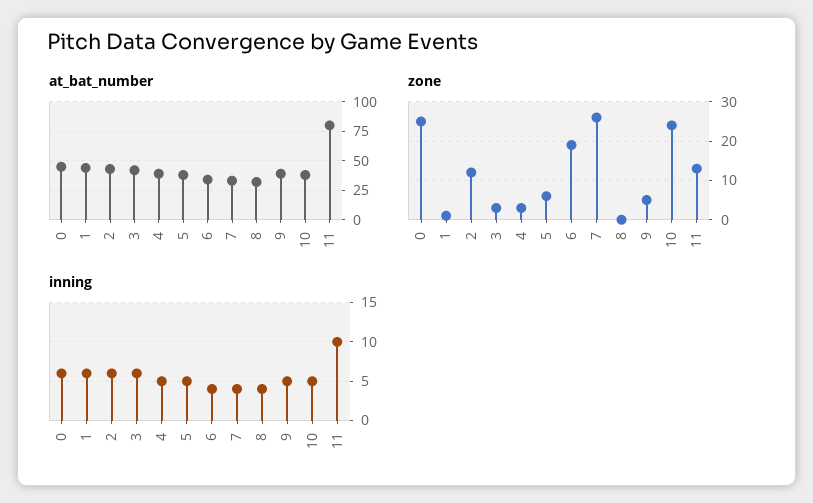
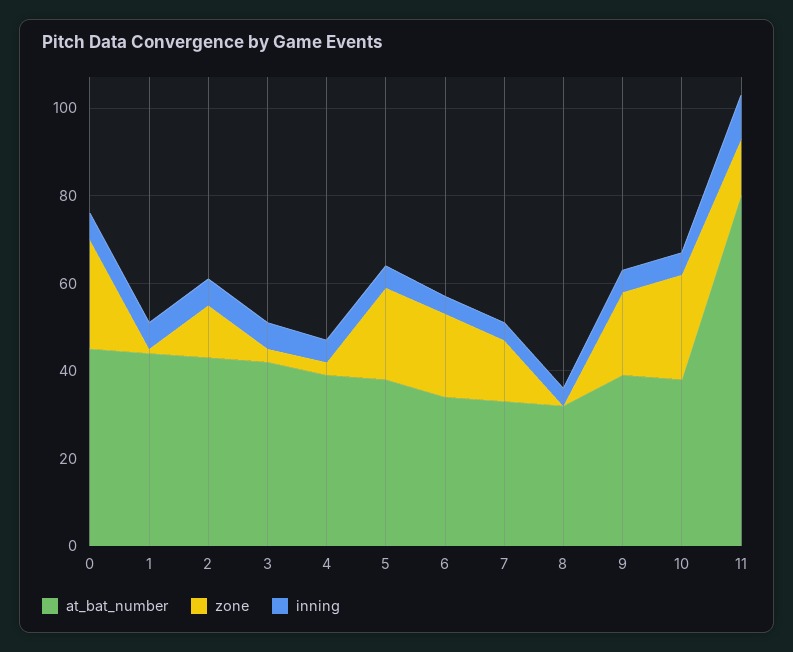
zone, 5: 5 -> 20
zone, 7: 25 -> 15
zone, 9: 5 -> 20

